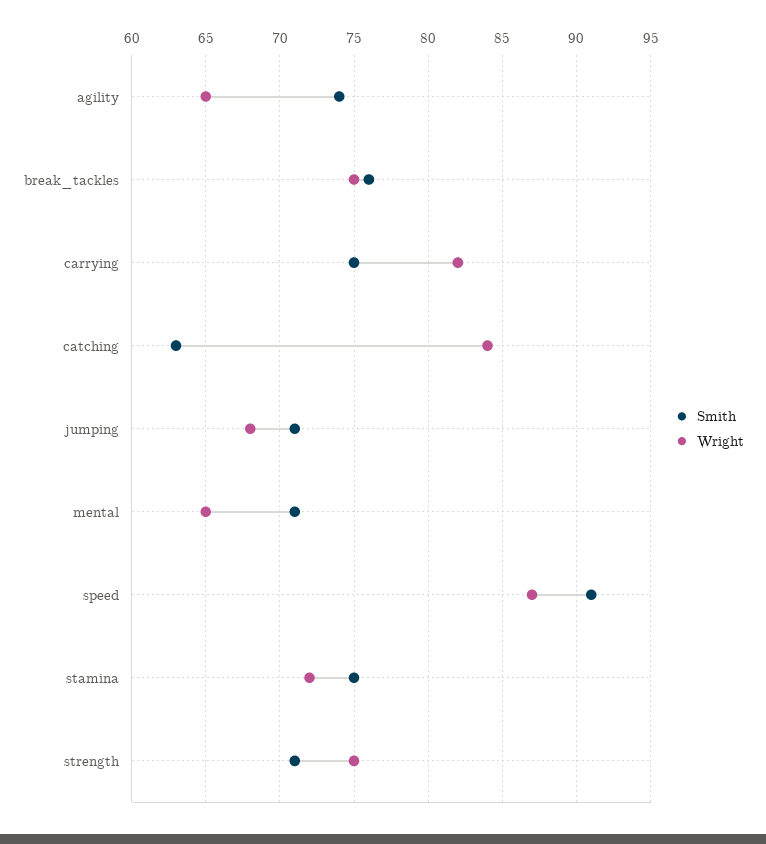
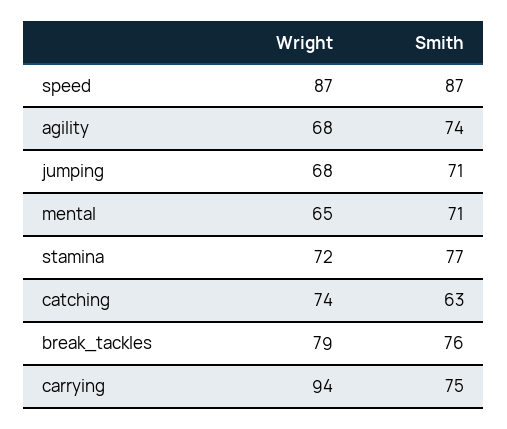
Wright, agility: 65 -> 68
Wright, break_tackles: 75 -> 79
Wright, carrying: 82 -> 94
Wright, catching: 84 -> 74
Smith, speed: 91 -> 87
Smith, stamina: 75 -> 77
Smith, strength: 71 -> none
Wright, strength: 75 -> none

